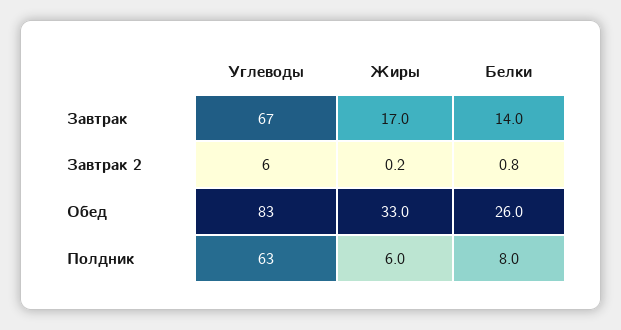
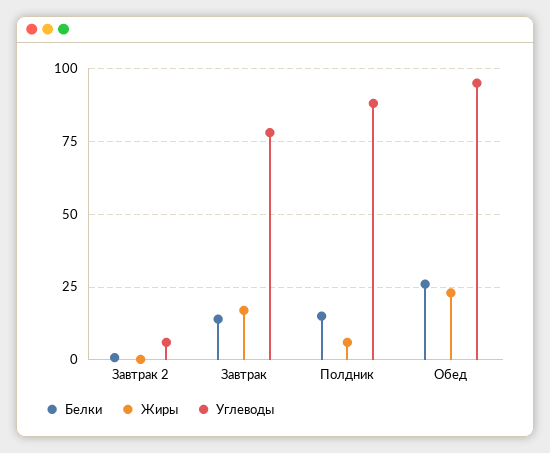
Углеводы, Завтрак: 67 -> 77.5
Углеводы, Обед: 83 -> 95
Жиры, Обед: 33 -> 22.5
Углеводы, Полдник: 63 -> 87.5
Белки, Полдник: 8 -> 15

